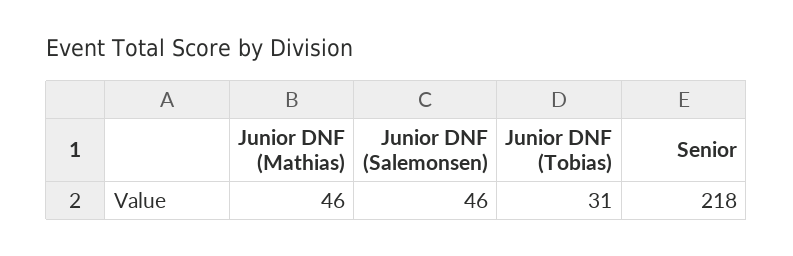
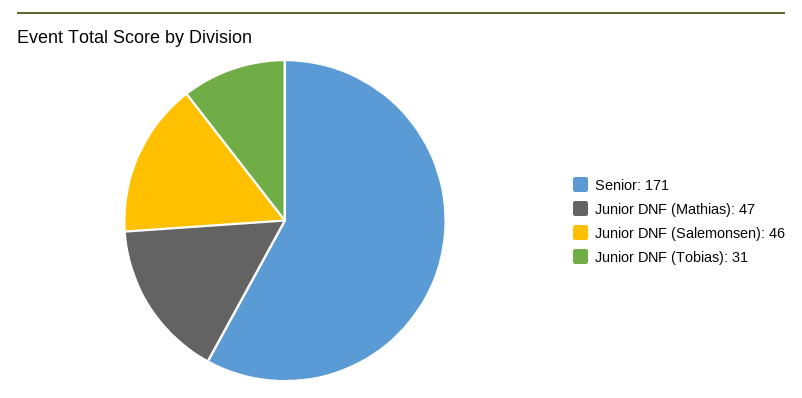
Junior DNF (Mathias): 46 -> 47
Senior: 218 -> 171

